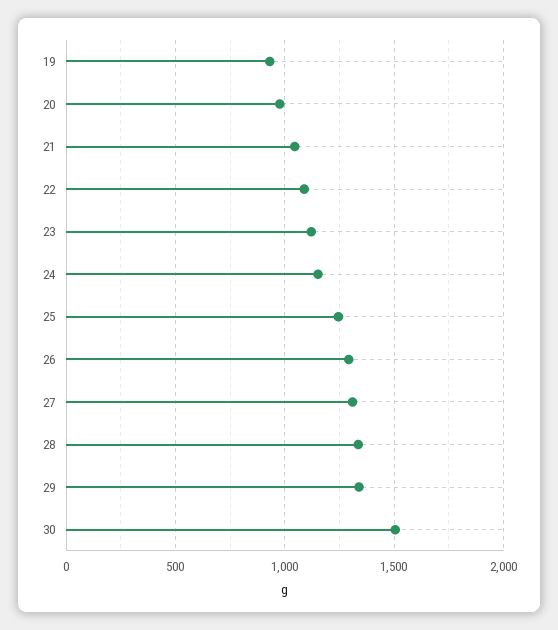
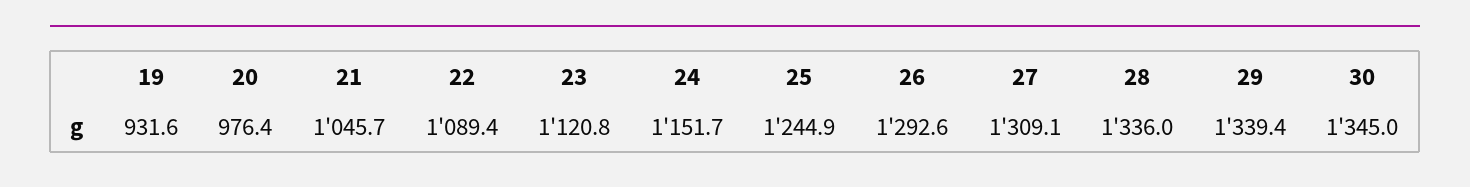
30: 1500 -> 1345

